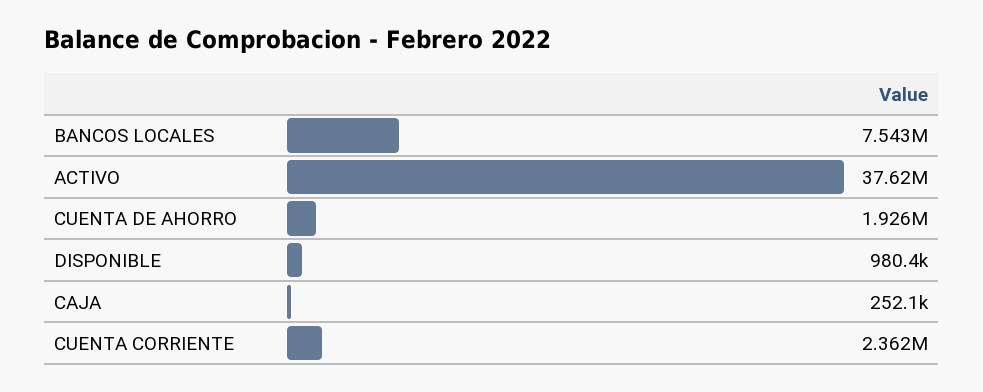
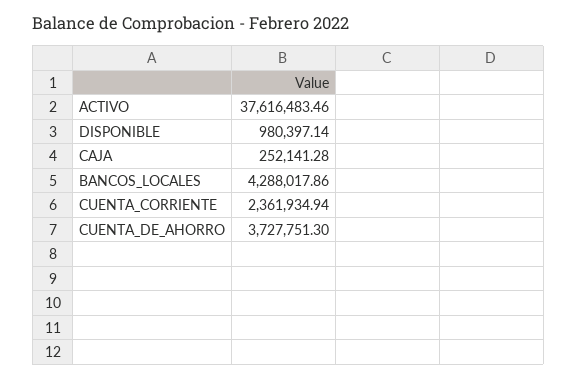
BANCOS LOCALES: 7543000 -> 4288017.86
CUENTA DE AHORRO: 1926000 -> 3727751.3

